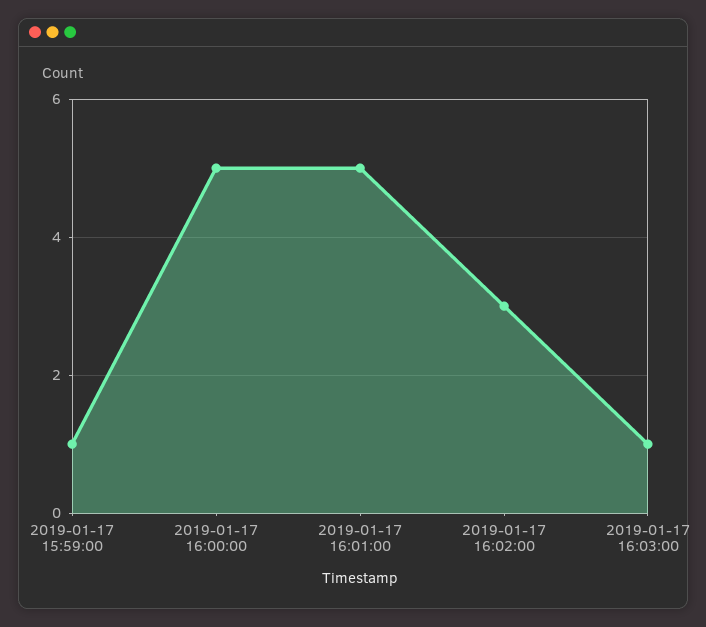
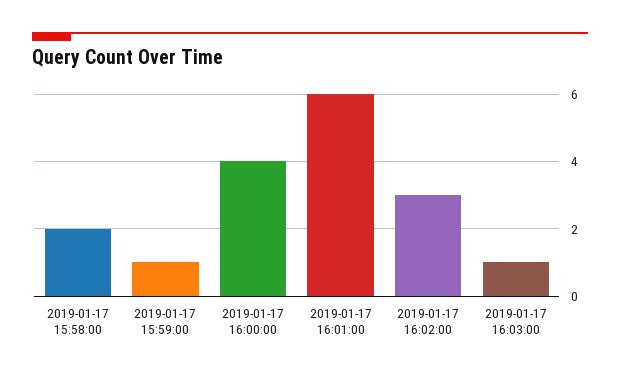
2019-01-17 16:00:00: 5 -> 4
2019-01-17 16:01:00: 5 -> 6
2019-01-17 15:58:00: none -> 2

